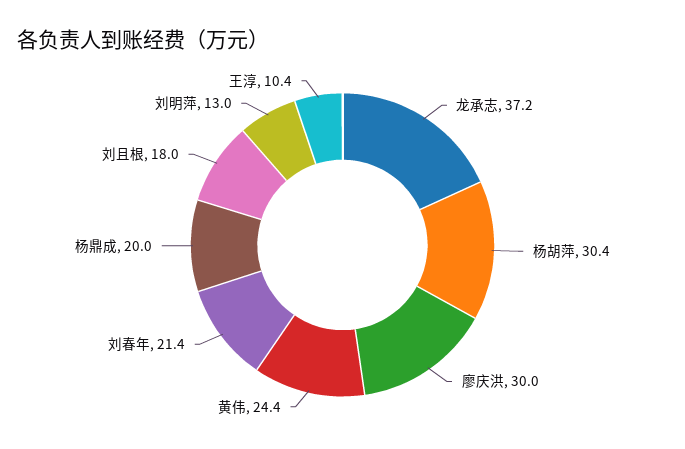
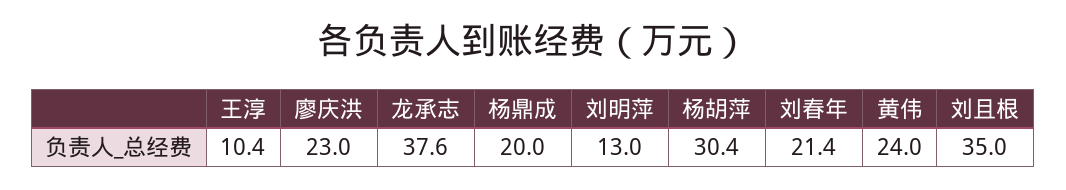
龙承志: 37.2 -> 37.6
廖庆洪: 30 -> 23
黄伟: 24.4 -> 24
刘且根: 18 -> 35

